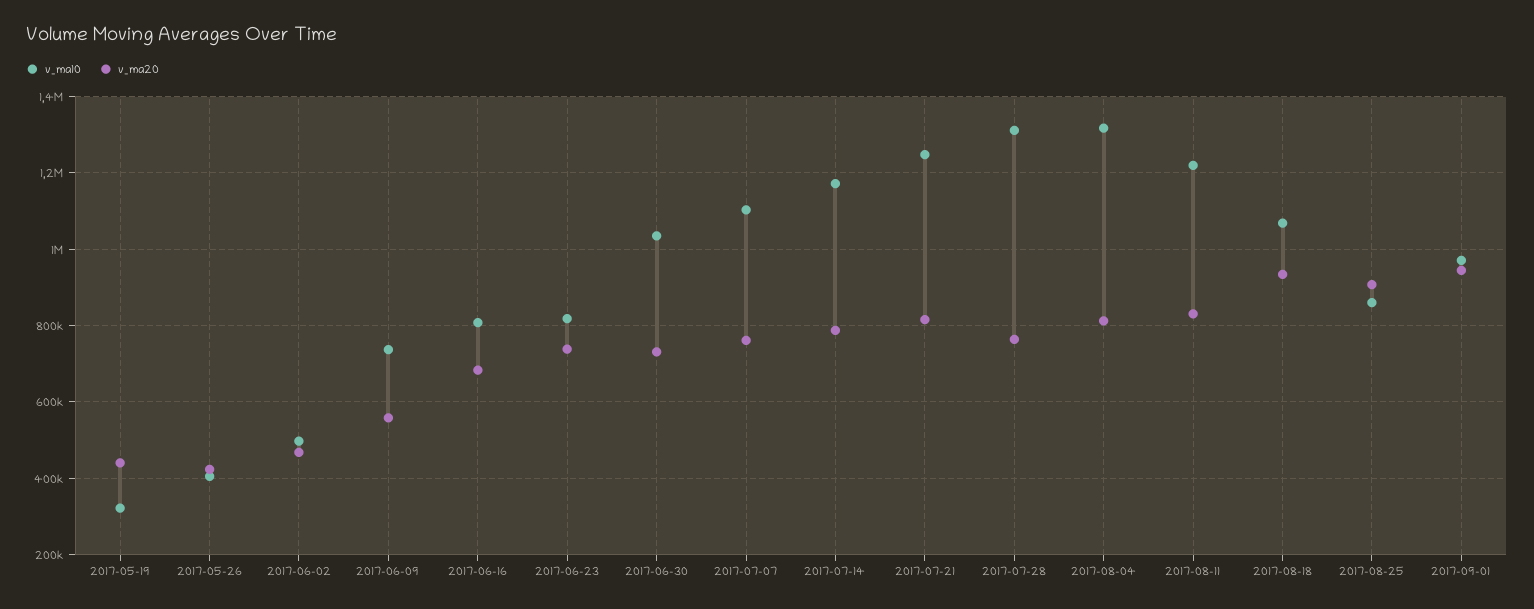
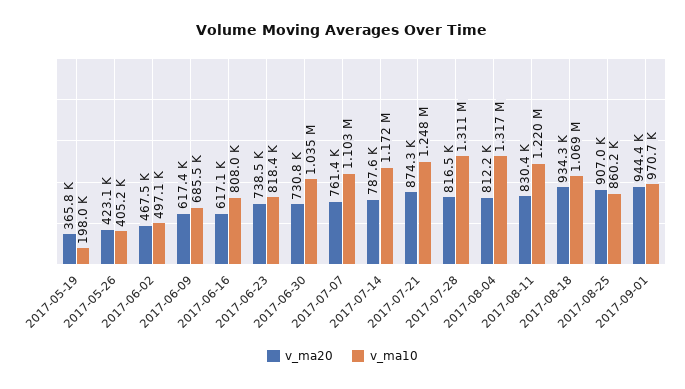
v_ma10, 2017-05-19: 320000 -> 198000
v_ma20, 2017-05-19: 440000 -> 365800
v_ma10, 2017-06-09: 740000 -> 685500
v_ma20, 2017-06-09: 560000 -> 617400
v_ma20, 2017-06-16: 680000 -> 617100
v_ma20, 2017-07-21: 820000 -> 874300
v_ma20, 2017-07-28: 760000 -> 816500

